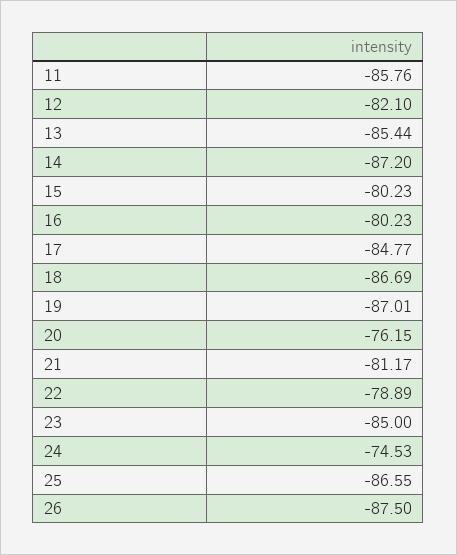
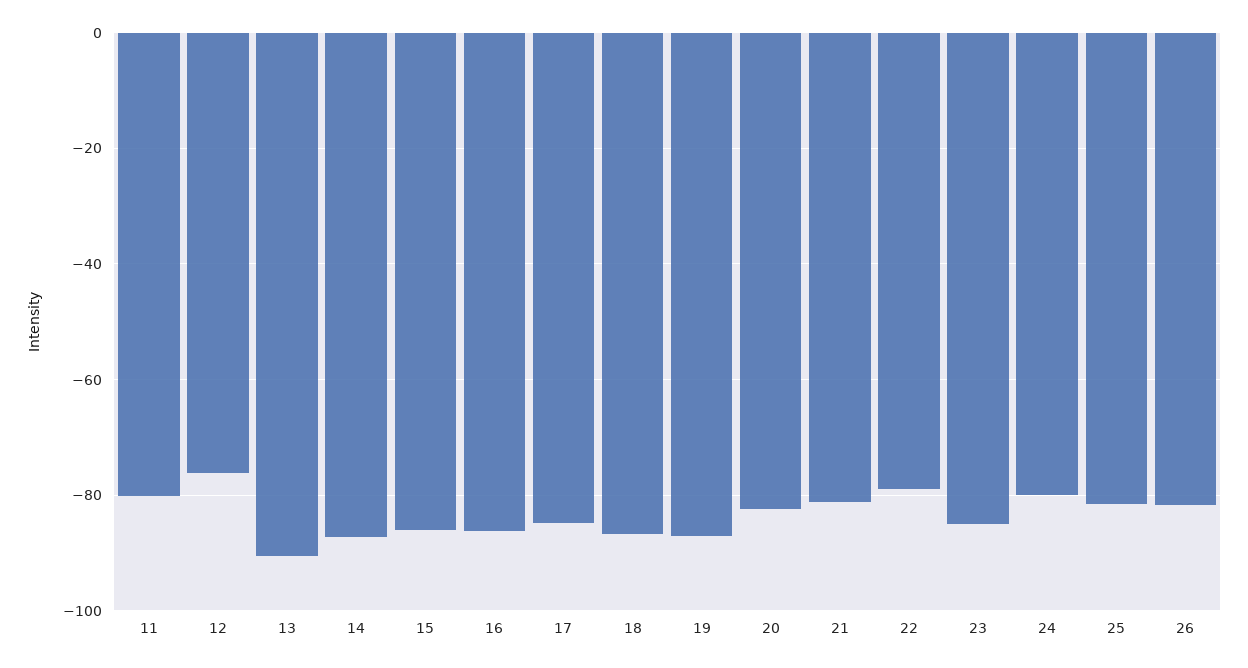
11: -85.76 -> -80
12: -82.1 -> -76
13: -85.44 -> -90
15: -80.23 -> -86
16: -80.23 -> -86
20: -76.15 -> -82
24: -74.53 -> -80
25: -86.55 -> -82
26: -87.5 -> -82

